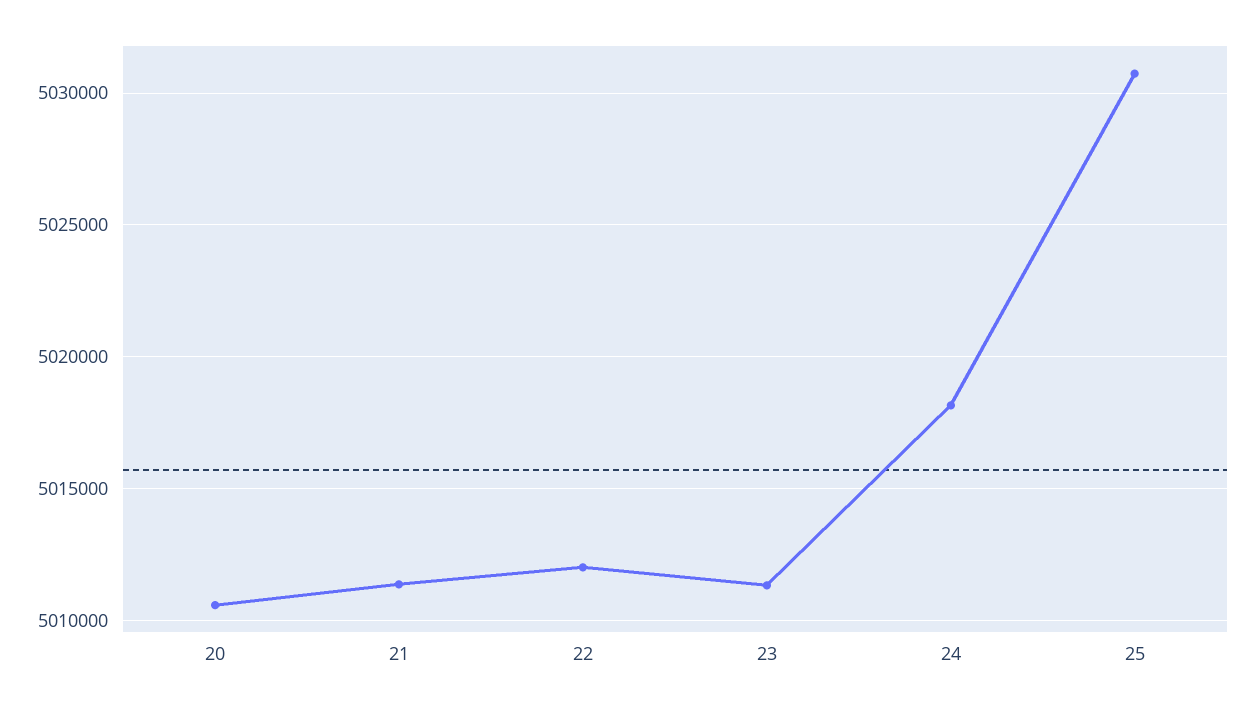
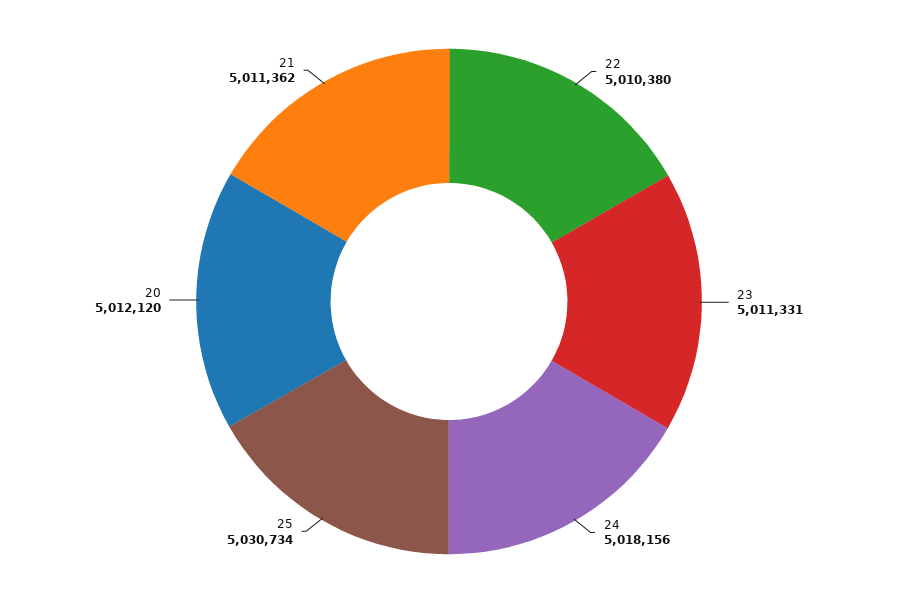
20: 5010500 -> 5012120
22: 5012000 -> 5010380

